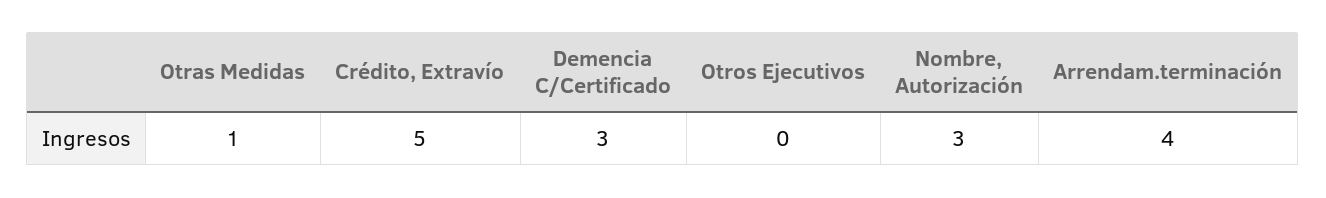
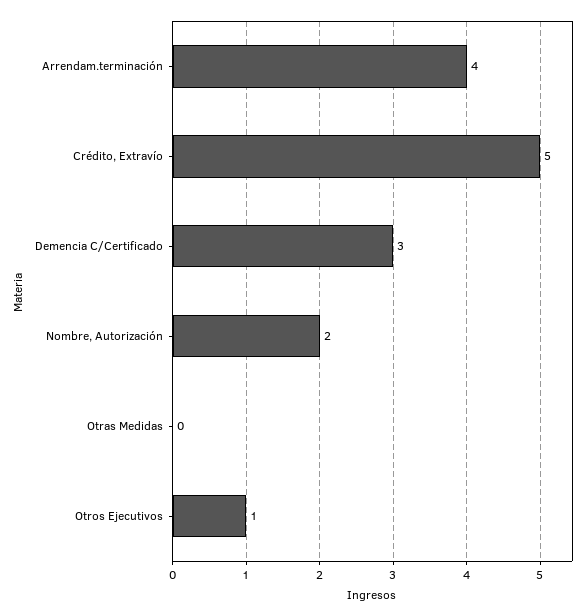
Otras Medidas: 1 -> 0
Otros Ejecutivos: 0 -> 1
Nombre, Autorización: 3 -> 2

